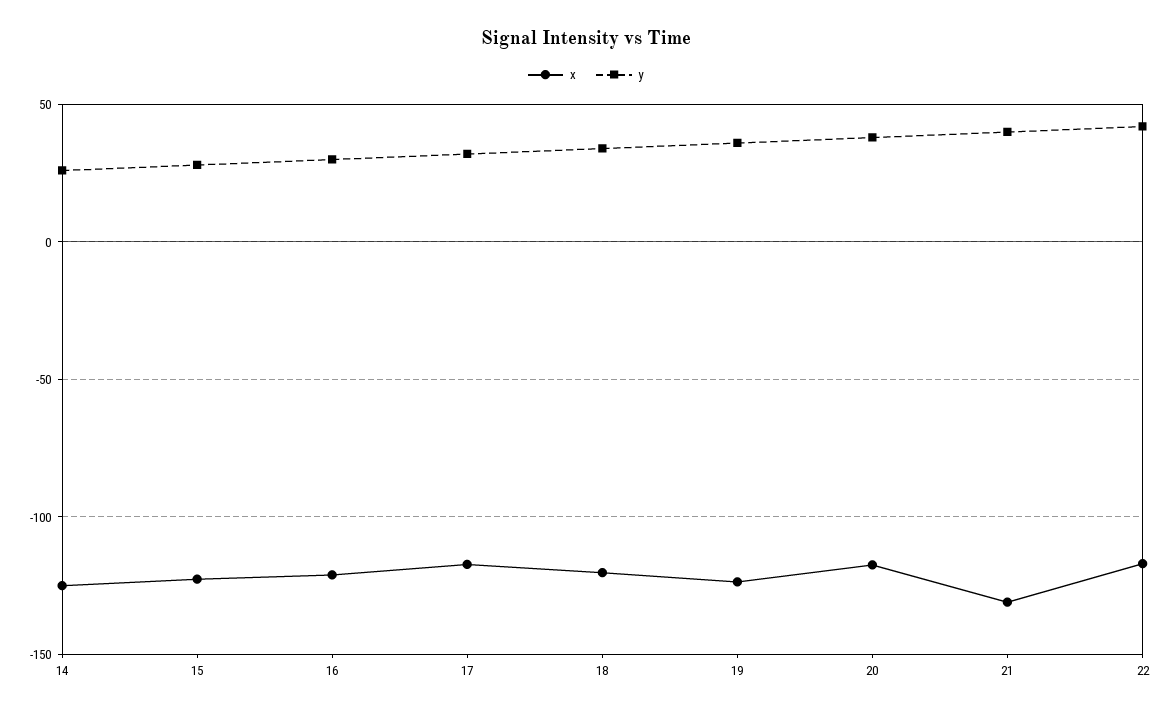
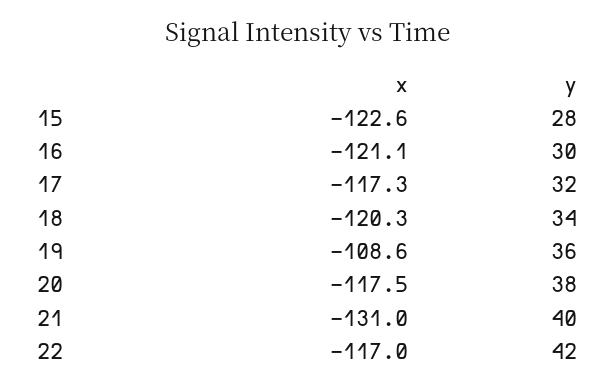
x, 14: -125 -> none
y, 14: 25 -> none
x, 19: -125 -> -108.6

